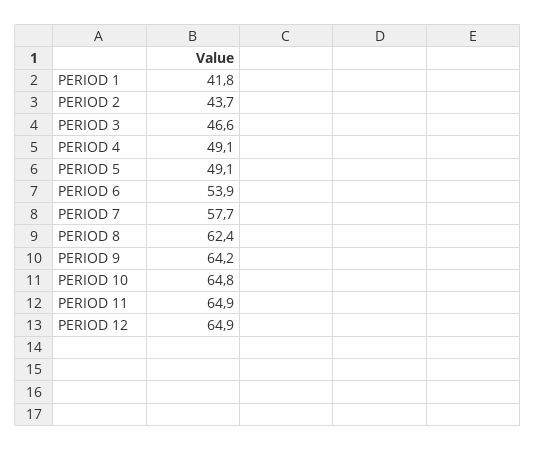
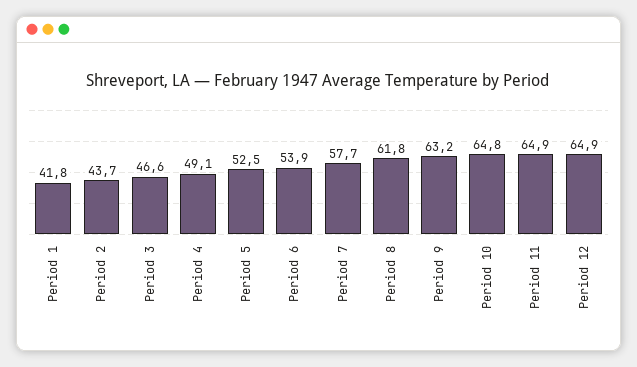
PERIOD 5: 49.1 -> 52.5
PERIOD 8: 62.4 -> 61.8
PERIOD 9: 64.2 -> 63.2

